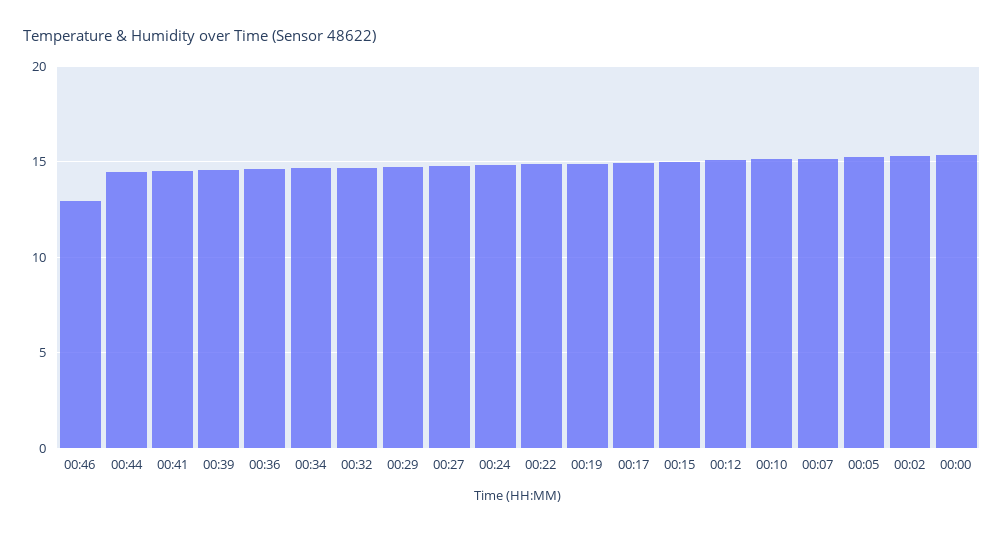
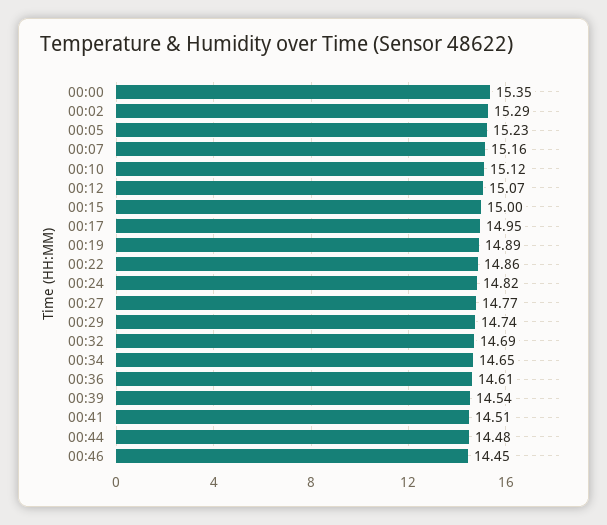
00:46: 13 -> 14.45

